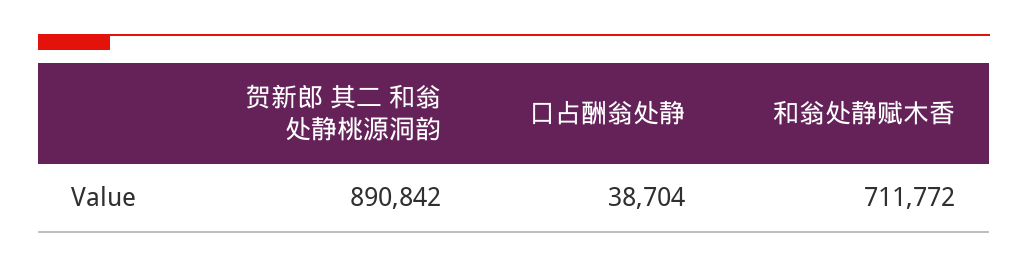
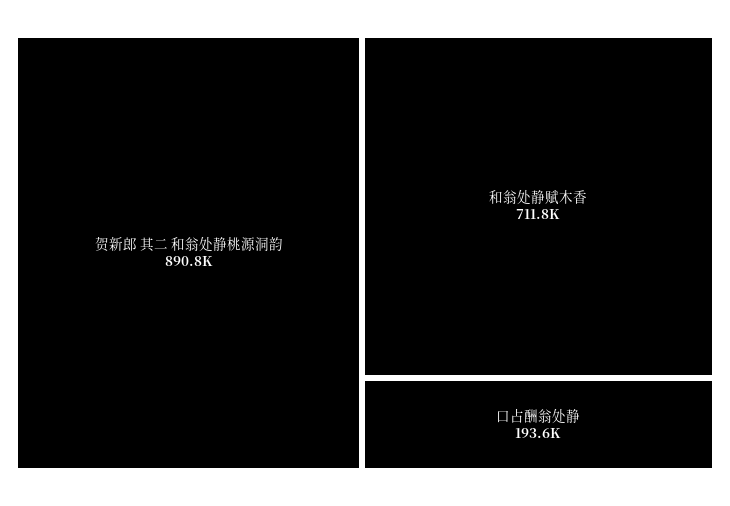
口占酬翁处静: 38704 -> 193600

